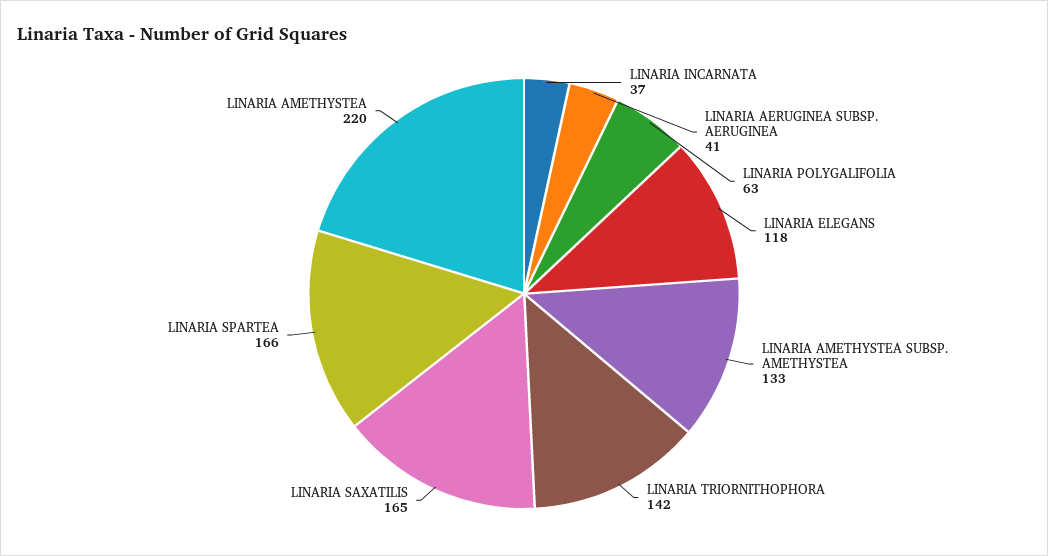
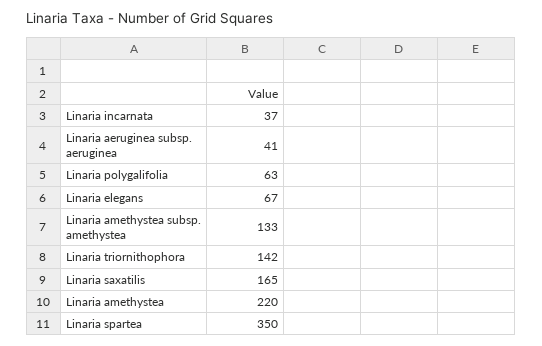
LINARIA ELEGANS: 118 -> 67
LINARIA SPARTEA: 166 -> 350

